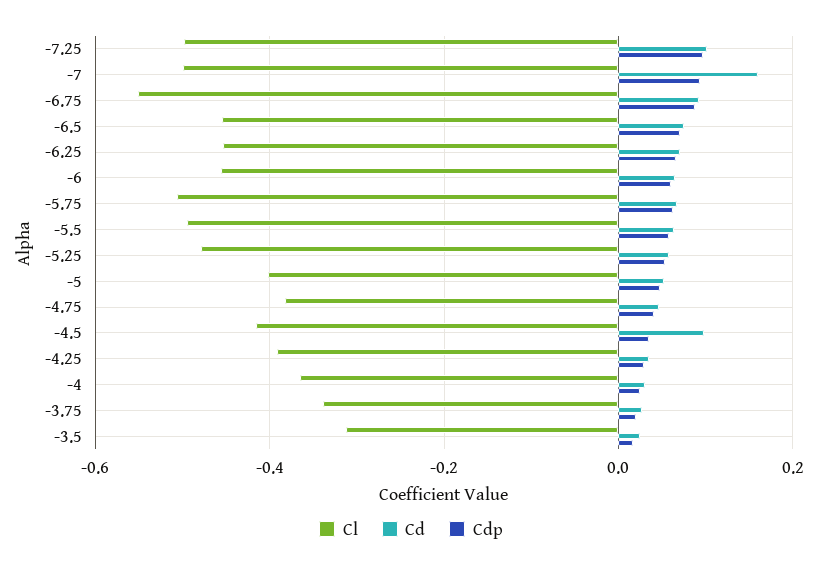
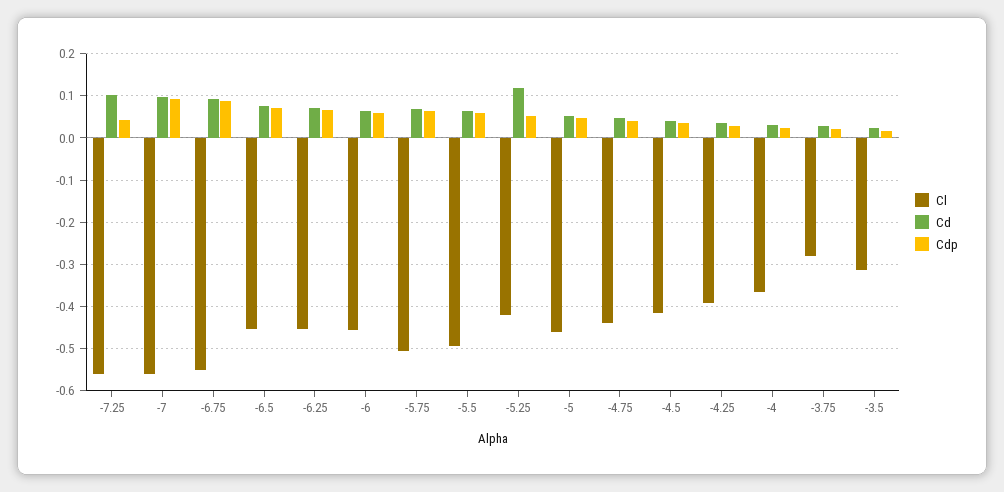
Cl, -7.25: -0.5 -> -0.56
Cdp, -7.25: 0.1 -> 0.04
Cl, -7: -0.5 -> -0.56
Cd, -7: 0.16 -> 0.1
Cl, -5.25: -0.48 -> -0.42
Cd, -5.25: 0.06 -> 0.12
Cl, -5: -0.4 -> -0.46
Cl, -4.75: -0.38 -> -0.44
Cd, -4.5: 0.1 -> 0.04
Cl, -3.75: -0.34 -> -0.28

